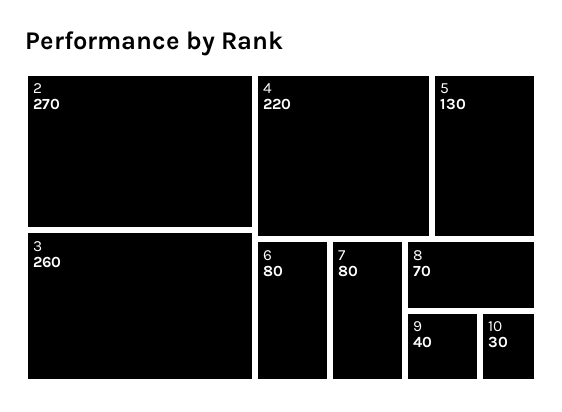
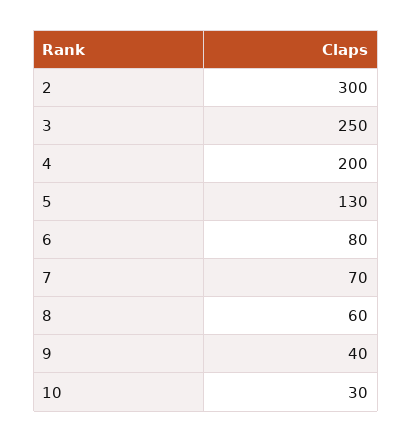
2: 270 -> 300
3: 260 -> 250
4: 220 -> 200
7: 80 -> 70
8: 70 -> 60

